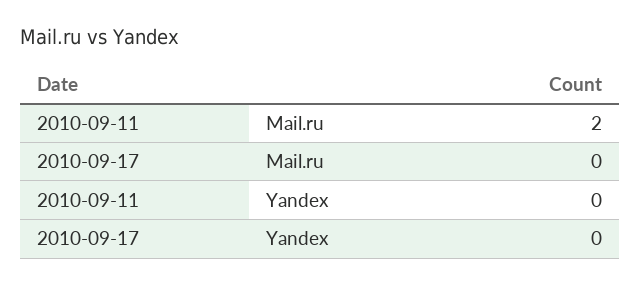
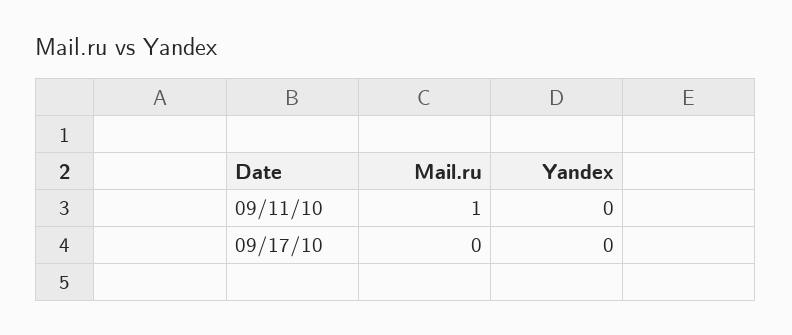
2010-09-11, Mail.ru: 2 -> 1

